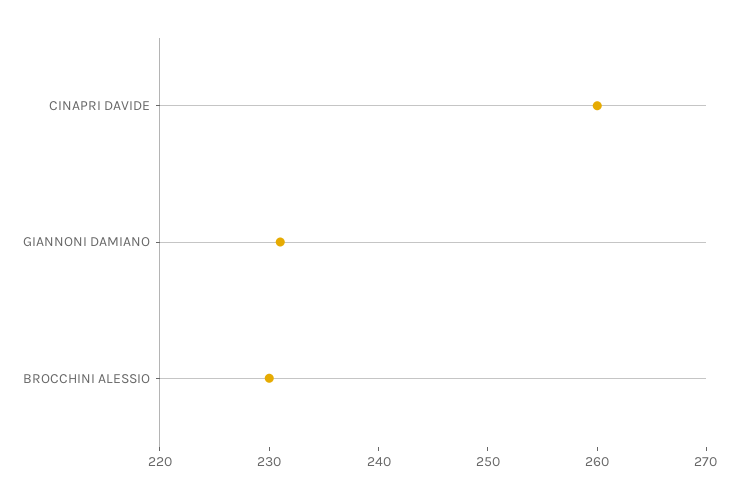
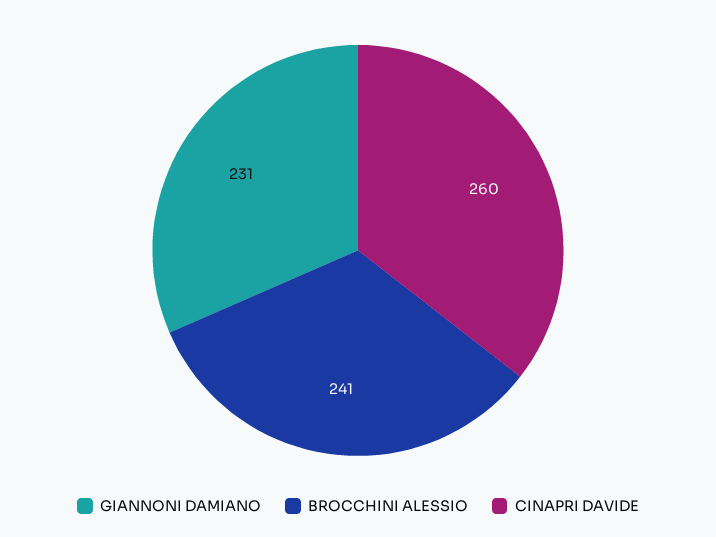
BROCCHINI ALESSIO: 230 -> 241

